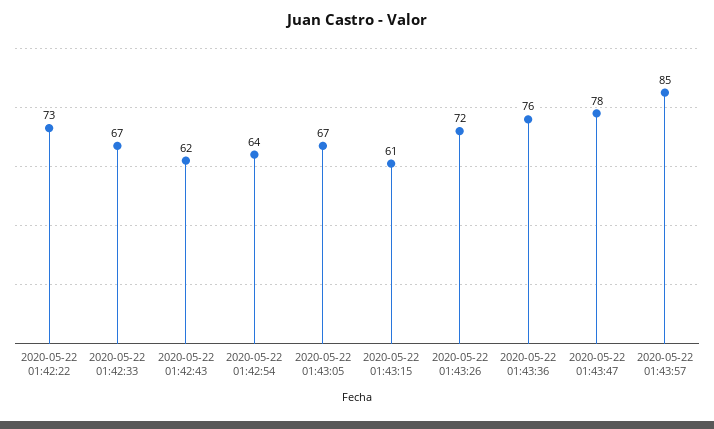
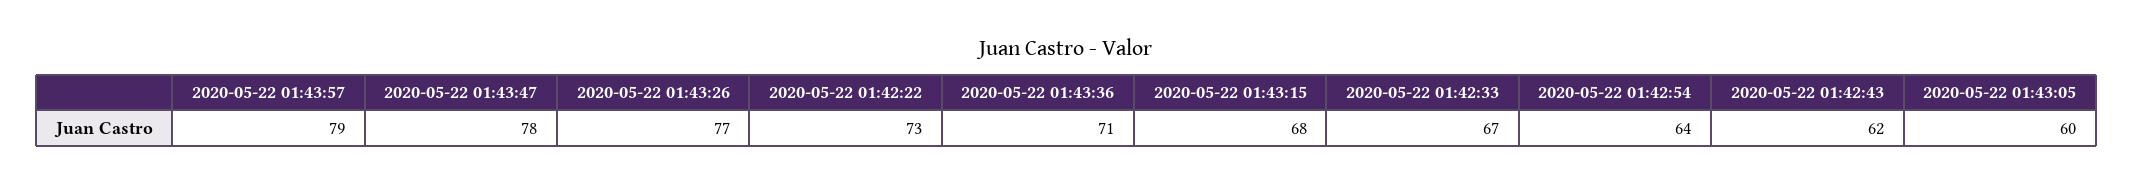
2020-05-22 01:43:05: 67 -> 60
2020-05-22 01:43:15: 61 -> 68
2020-05-22 01:43:26: 72 -> 77
2020-05-22 01:43:36: 76 -> 71
2020-05-22 01:43:57: 85 -> 79

